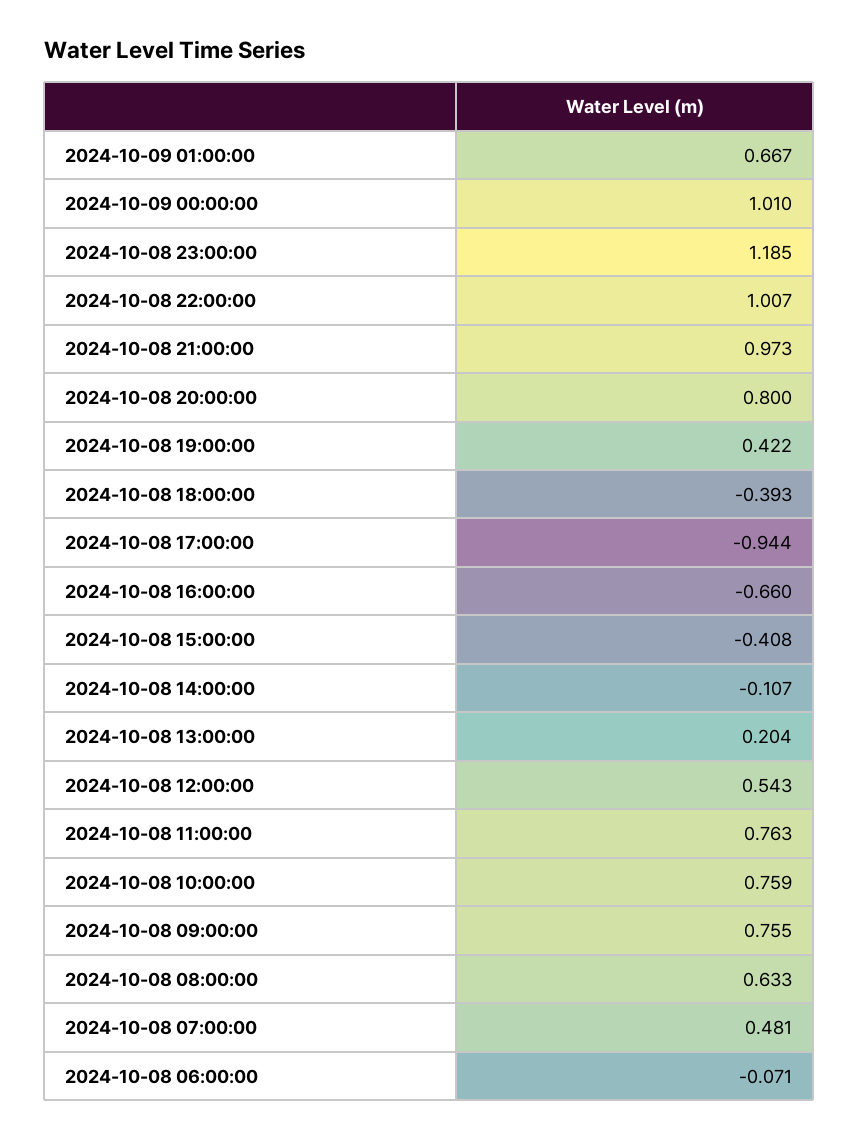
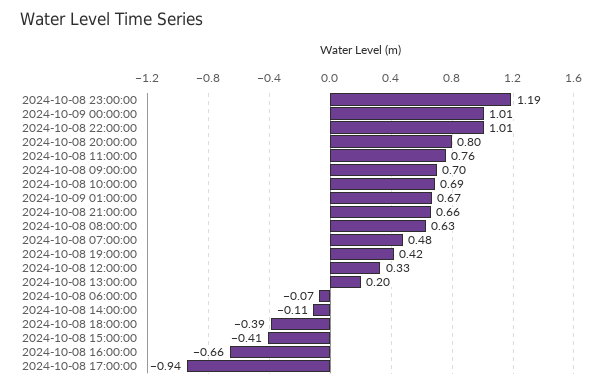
2024-10-08 21:00:00: 0.973 -> 0.66
2024-10-08 12:00:00: 0.543 -> 0.33
2024-10-08 10:00:00: 0.759 -> 0.69
2024-10-08 09:00:00: 0.755 -> 0.7

